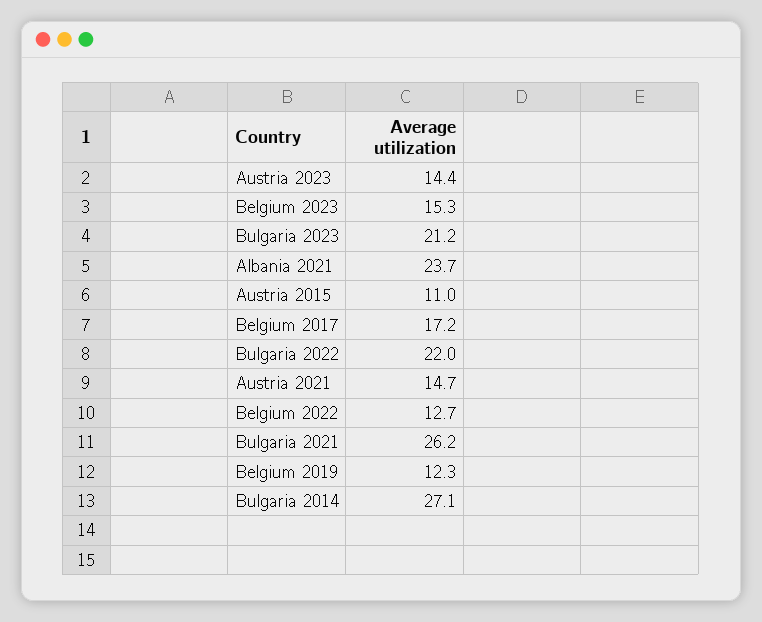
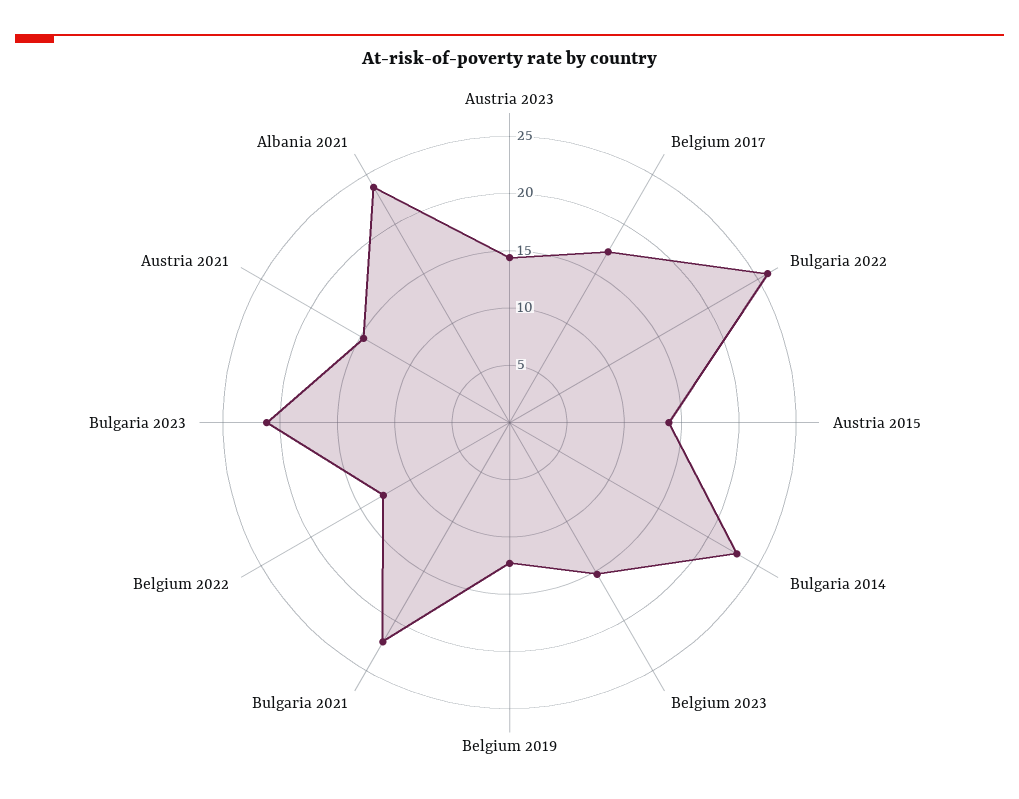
Austria 2015: 11 -> 14
Bulgaria 2022: 22 -> 26
Bulgaria 2021: 26.2 -> 22
Bulgaria 2014: 27.1 -> 23

